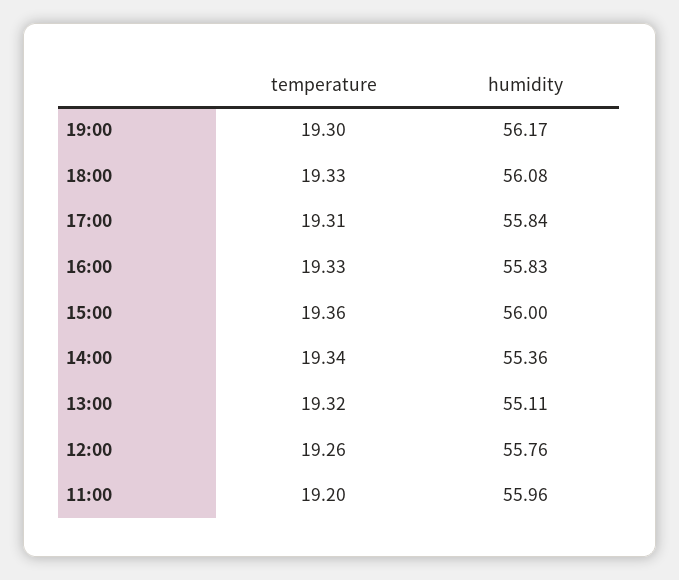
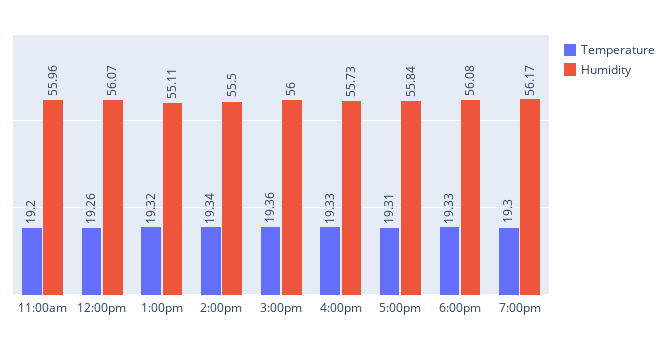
humidity, 16:00: 55.83 -> 55.73
humidity, 14:00: 55.36 -> 55.5
humidity, 12:00: 55.76 -> 56.07

